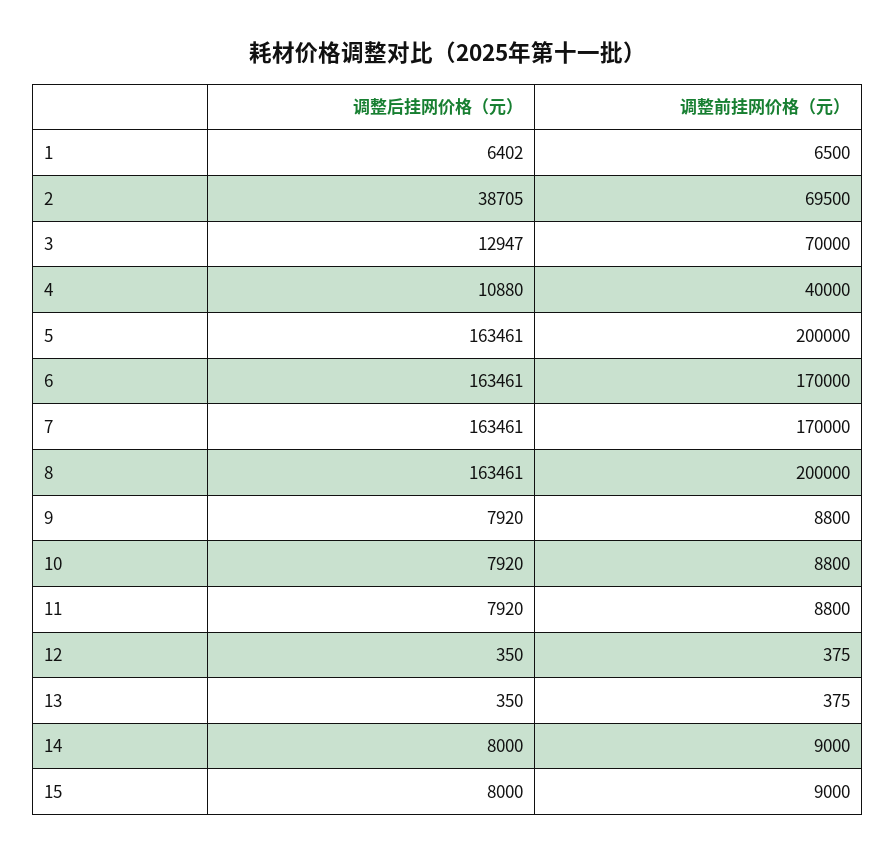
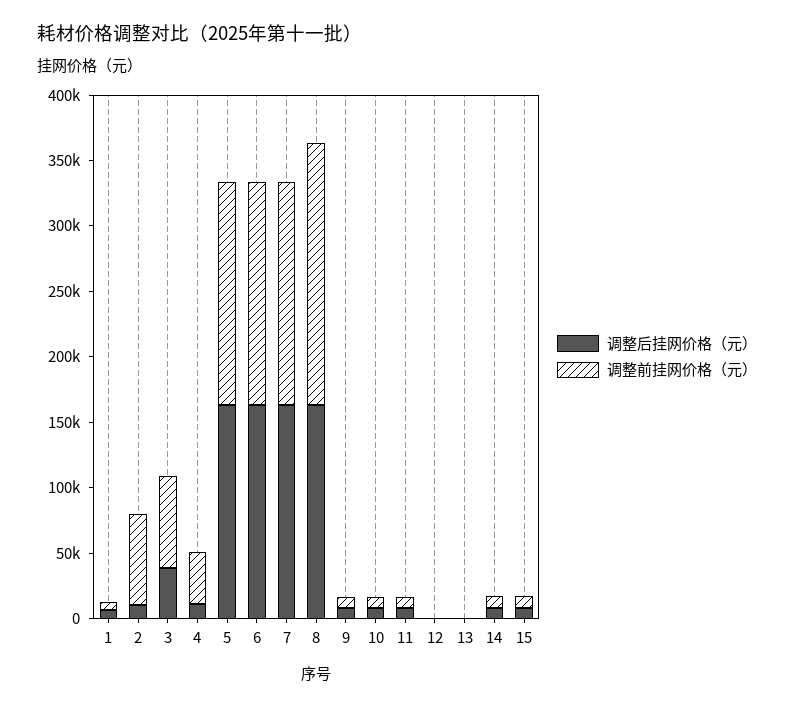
调整后挂网价格（元）, 2: 38705 -> 10000
调整后挂网价格（元）, 3: 12947 -> 40000
调整前挂网价格（元）, 5: 200000 -> 170000

